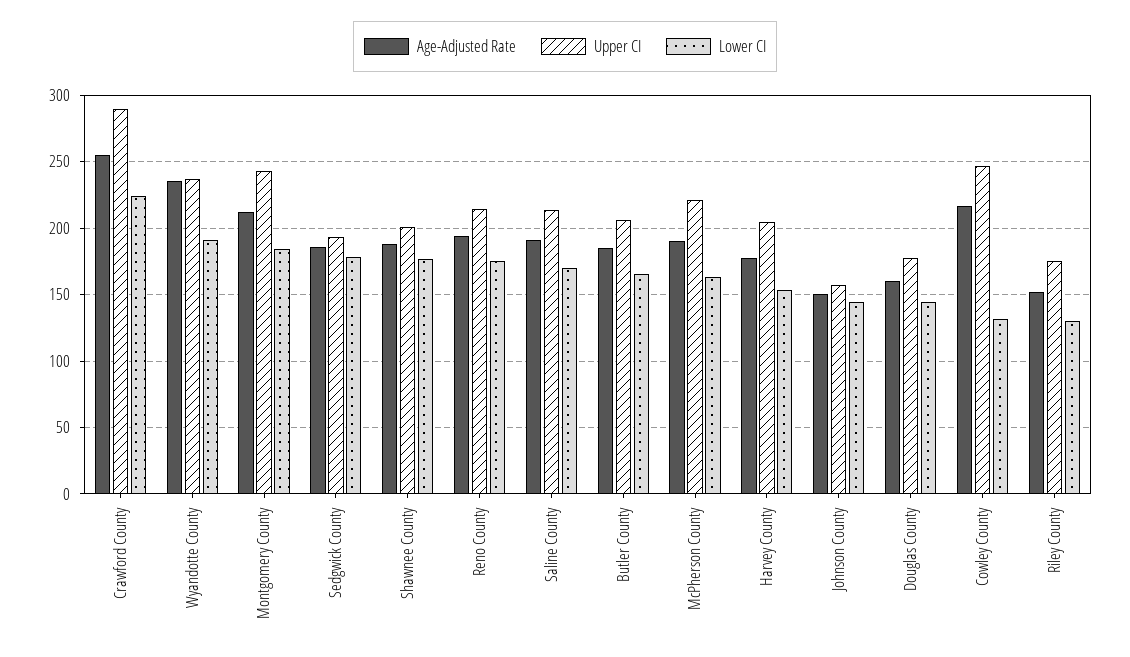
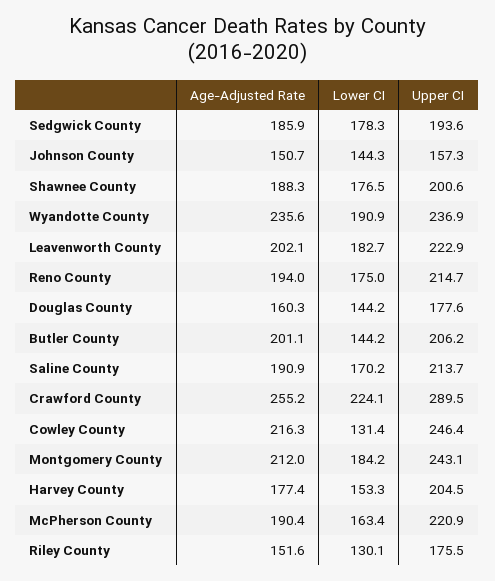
Age-Adjusted Rate, Butler County: 185 -> 201.1
Lower CI, Butler County: 165 -> 144.2
Age-Adjusted Rate, Leavenworth County: none -> 202.1
Lower CI, Leavenworth County: none -> 182.7
Upper CI, Leavenworth County: none -> 222.9

